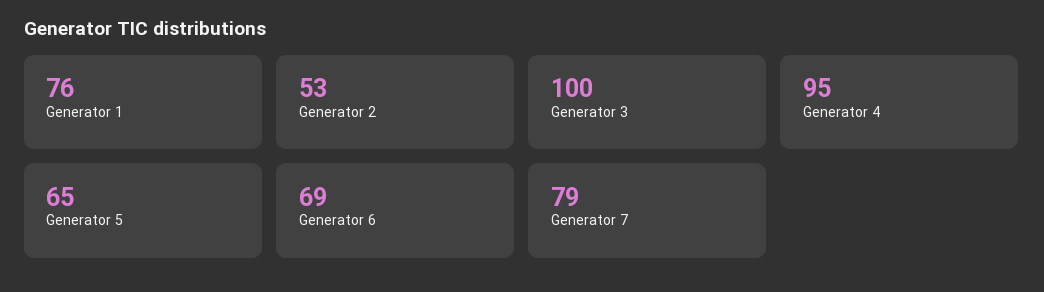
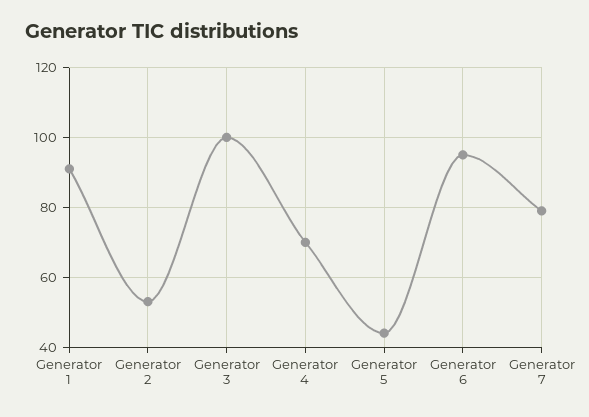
Generator 1: 76 -> 90
Generator 4: 95 -> 70
Generator 5: 65 -> 45
Generator 6: 69 -> 95

